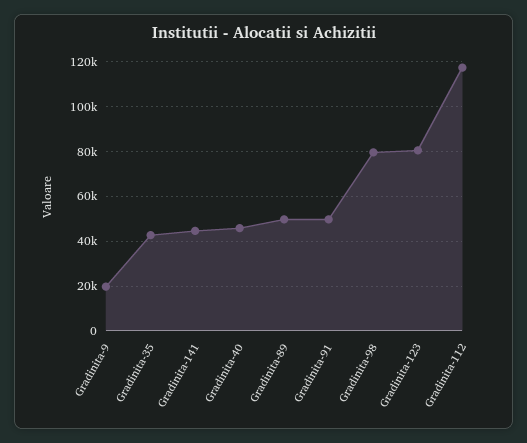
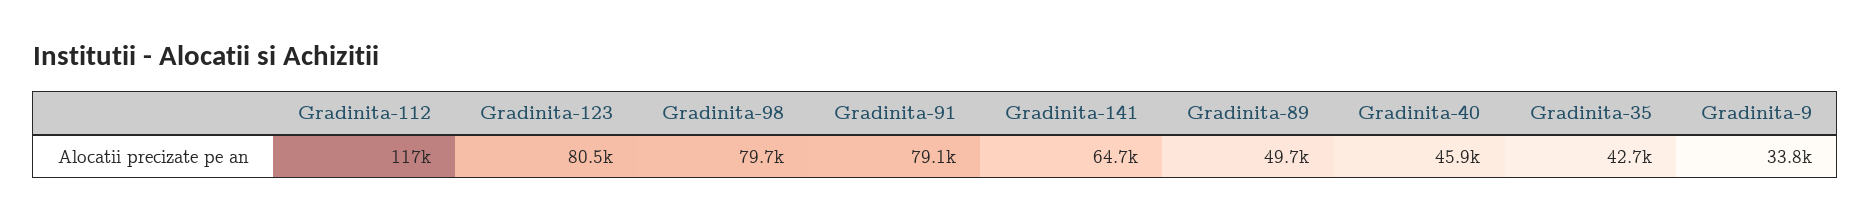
Gradinita-9: 20000 -> 33800
Gradinita-141: 45000 -> 64700
Gradinita-91: 50000 -> 79100

